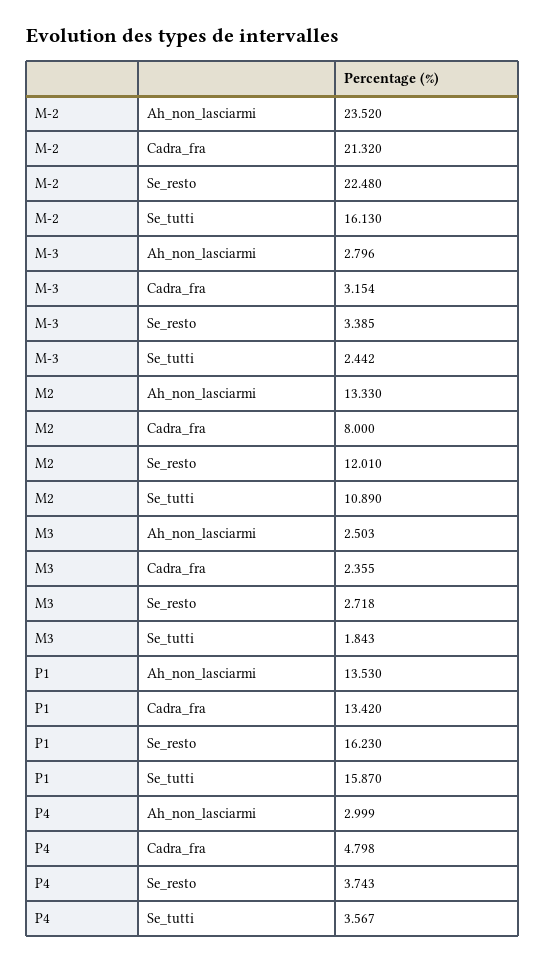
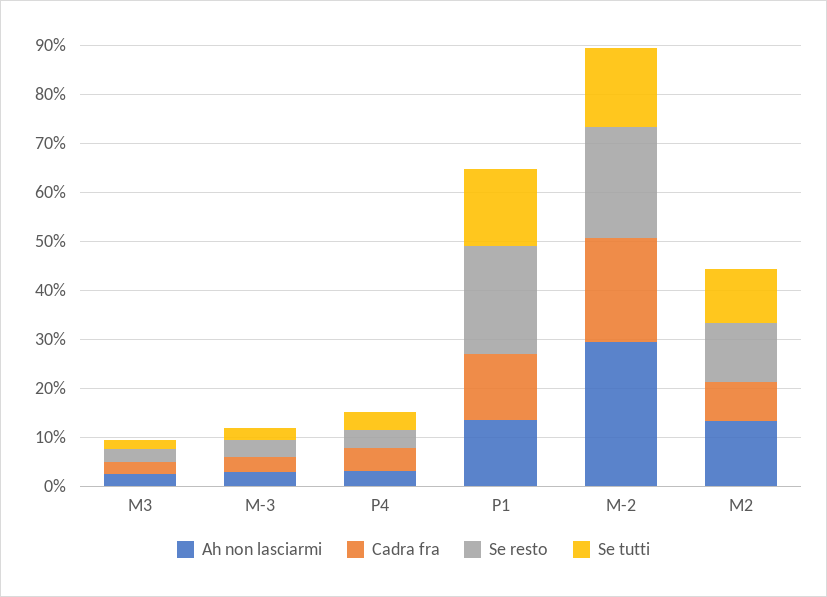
Ah_non_lasciarmi, M-2: 23.52 -> 30
Se_resto, P1: 16.23 -> 22

